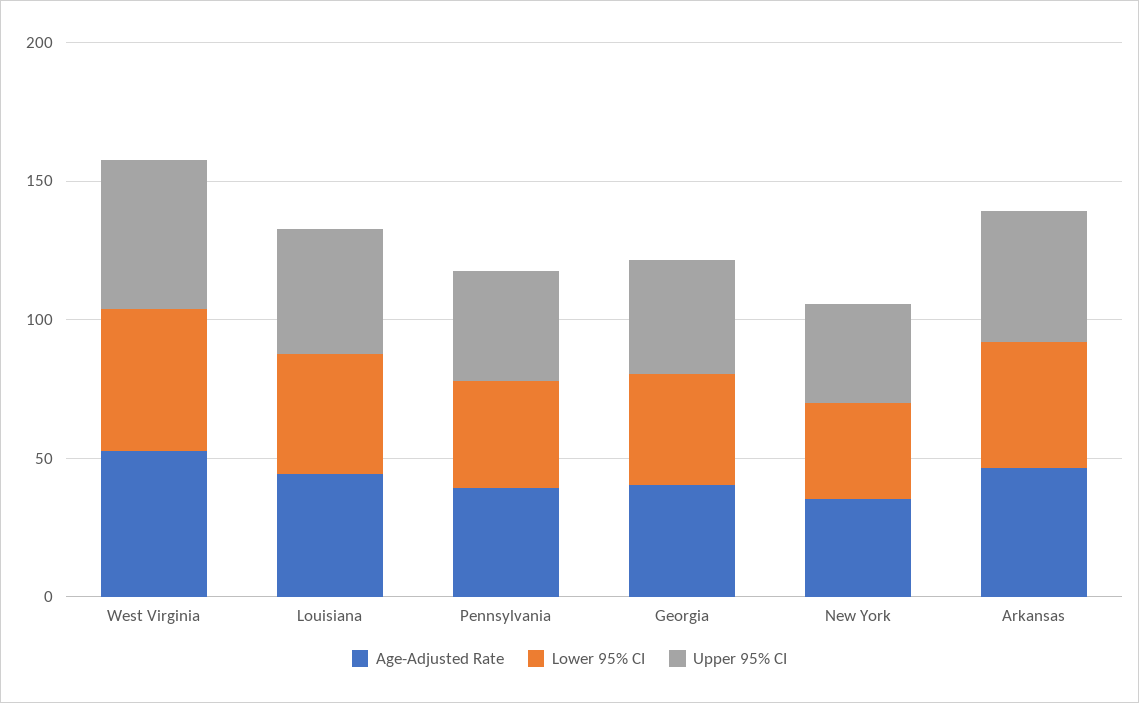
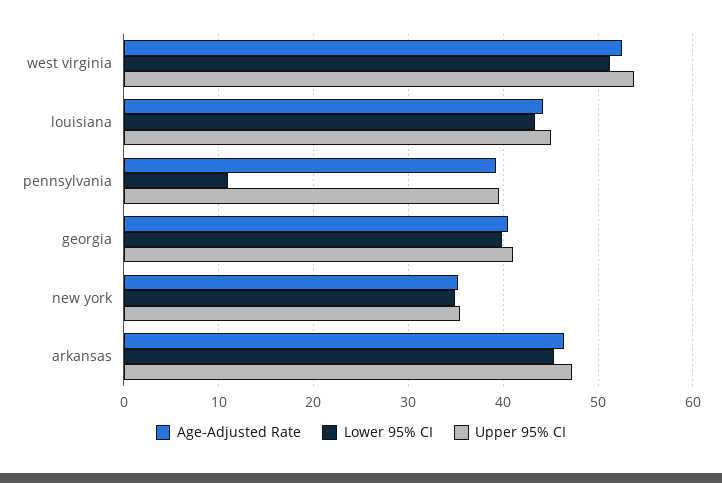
Lower 95% CI, Pennsylvania: 40 -> 11

